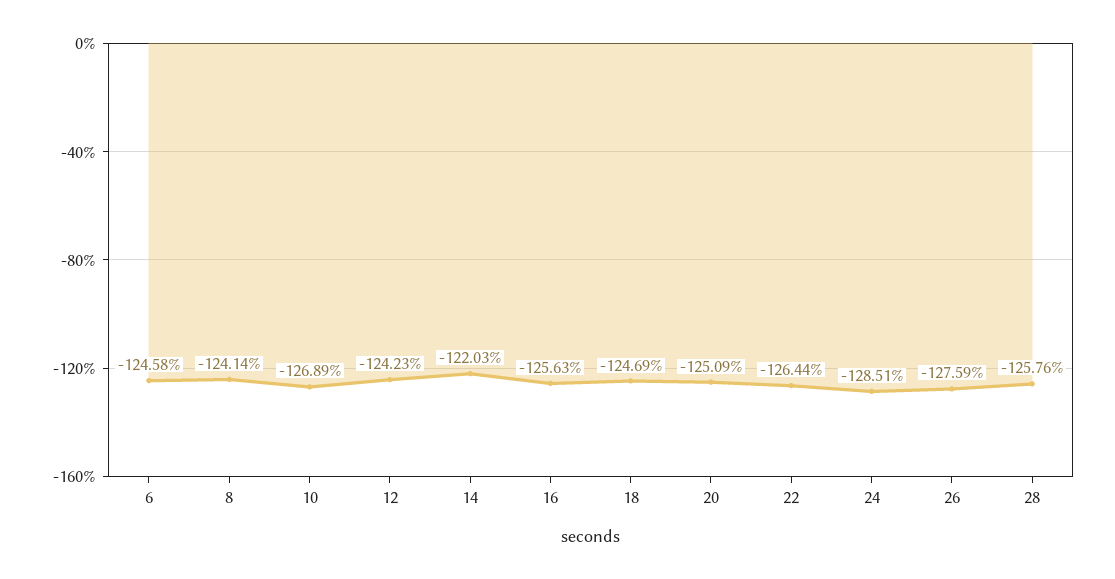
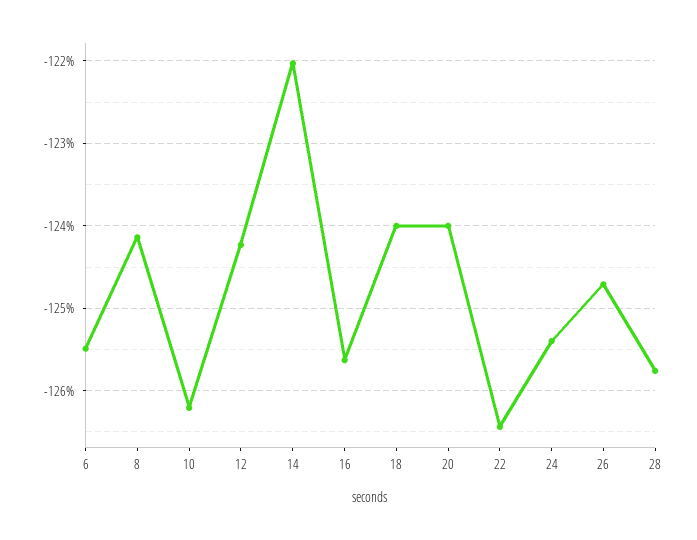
6: -124.58 -> -125.5
10: -126.89 -> -126.2
18: -124.69 -> -124
20: -125.09 -> -124
24: -128.51 -> -125.4
26: -127.59 -> -124.7

